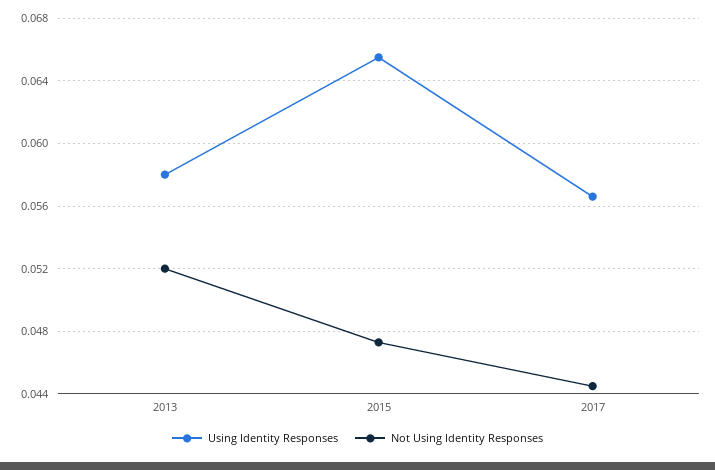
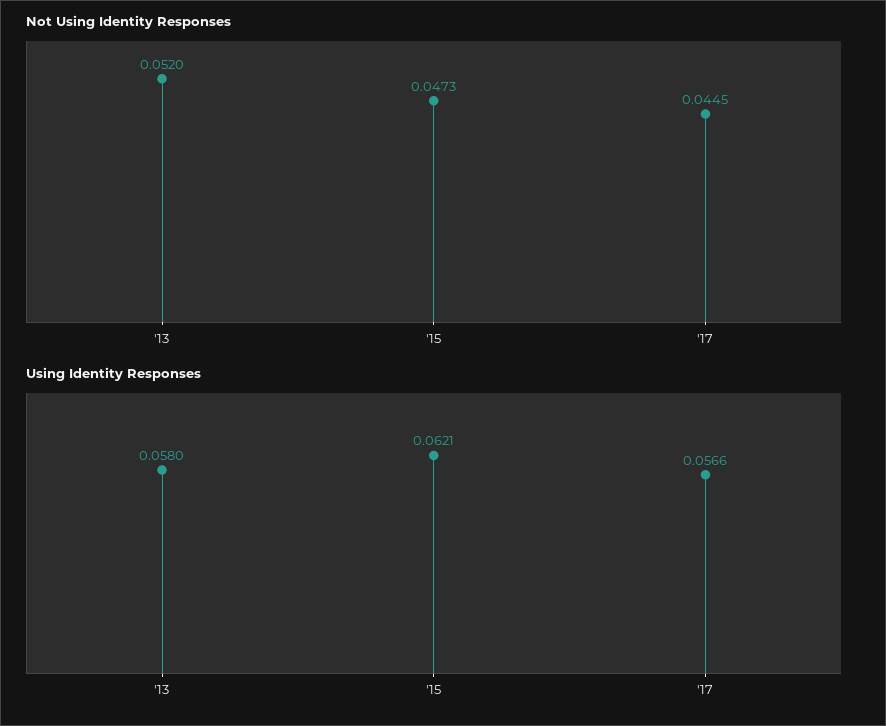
Using Identity Responses, 2015: 0.0655 -> 0.0621

